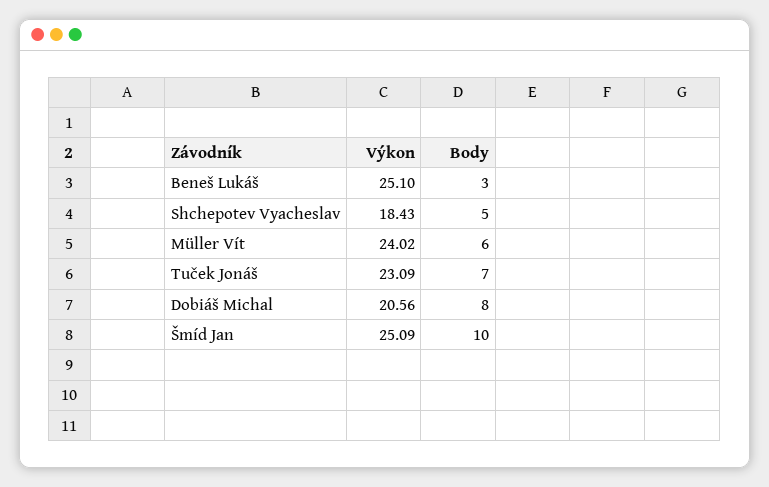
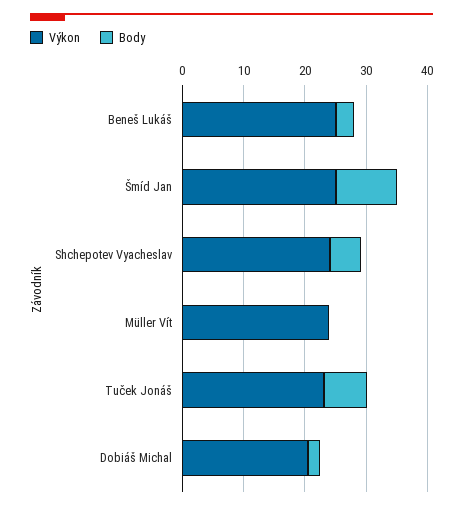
Výkon, Shchepotev Vyacheslav: 18.43 -> 24
Body, Müller Vít: 6 -> 0
Body, Dobiáš Michal: 8 -> 2

